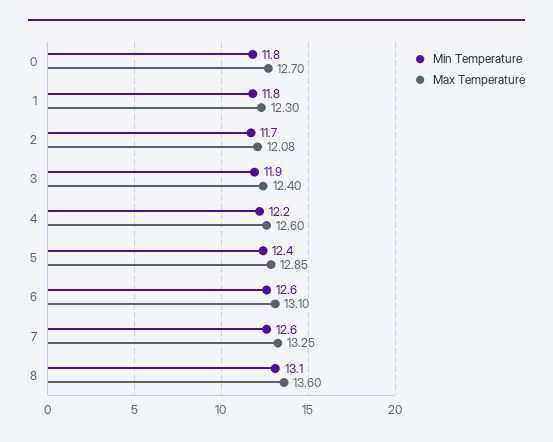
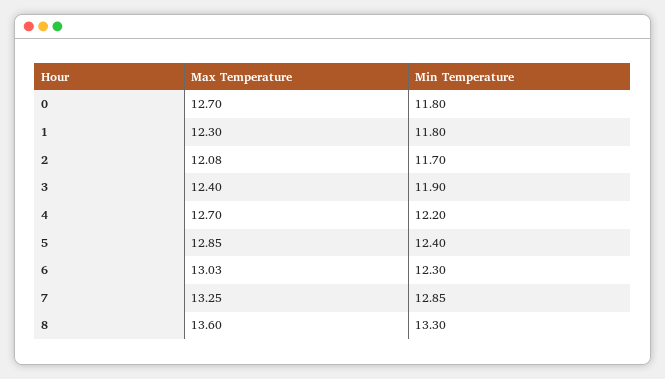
Max Temperature, 4: 12.6 -> 12.7
Min Temperature, 6: 12.6 -> 12.3
Max Temperature, 6: 13.1 -> 13.03
Min Temperature, 7: 12.6 -> 12.85
Min Temperature, 8: 13.1 -> 13.3

